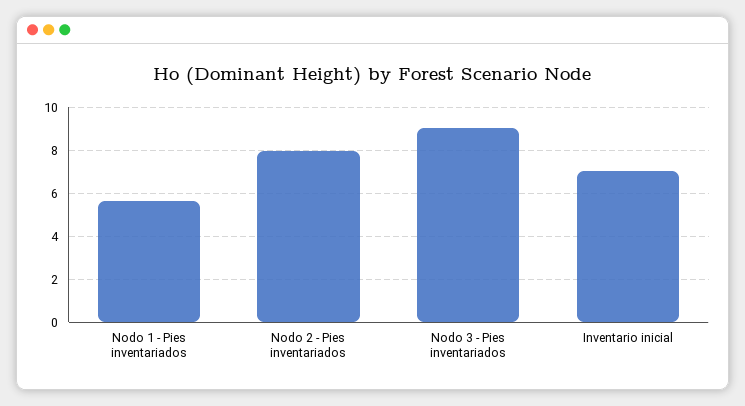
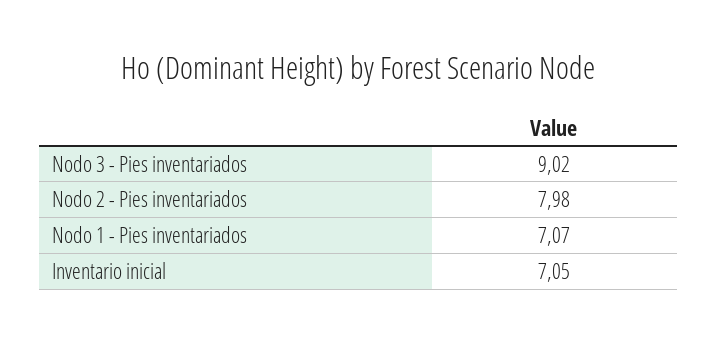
Nodo 1 - Pies inventariados: 5.5 -> 7.07

